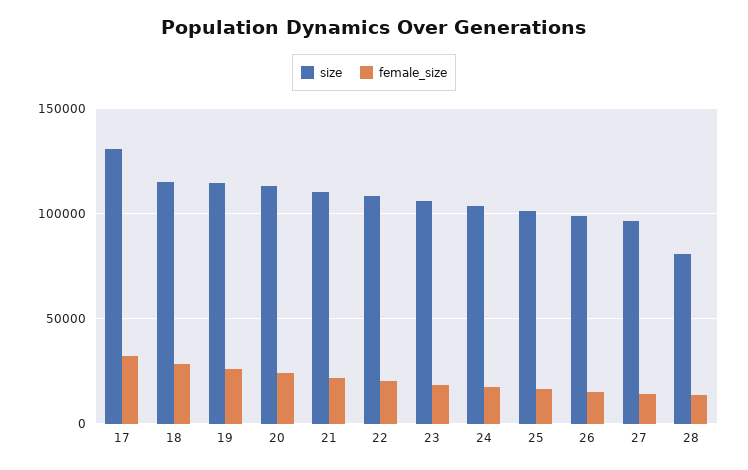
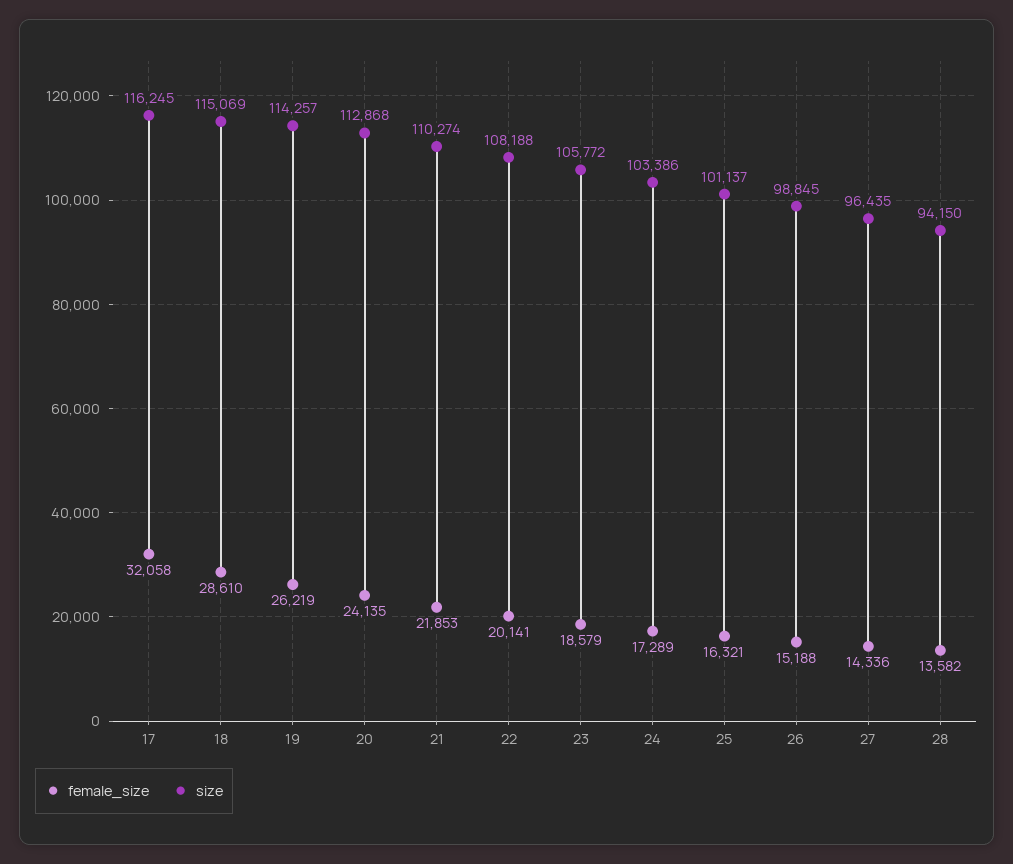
size, 17: 130000 -> 116245
size, 28: 80000 -> 94150

